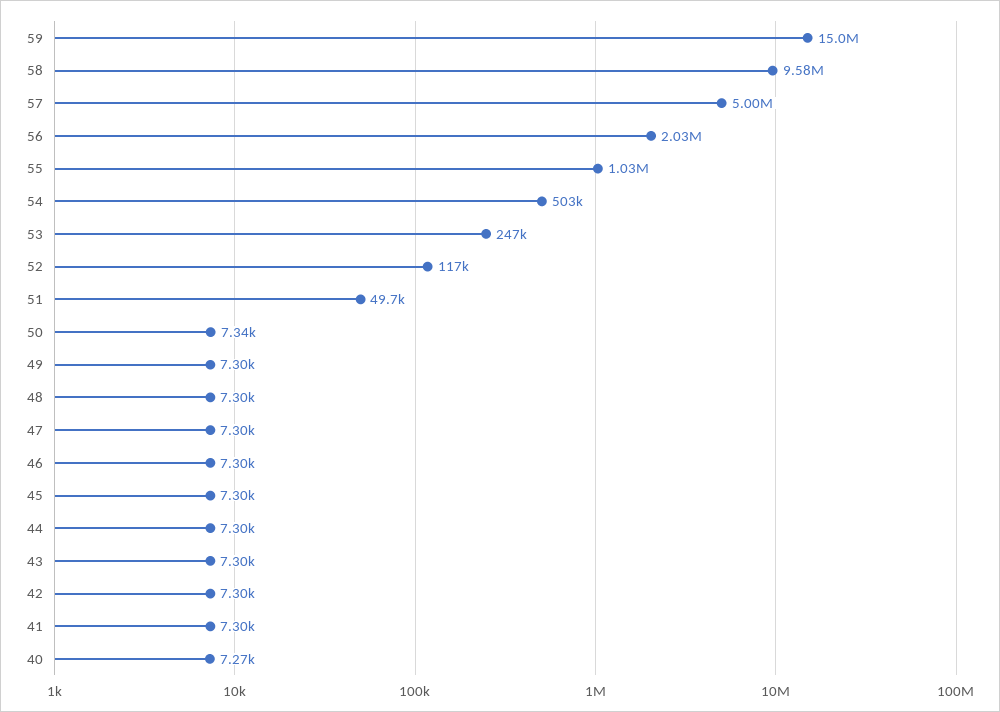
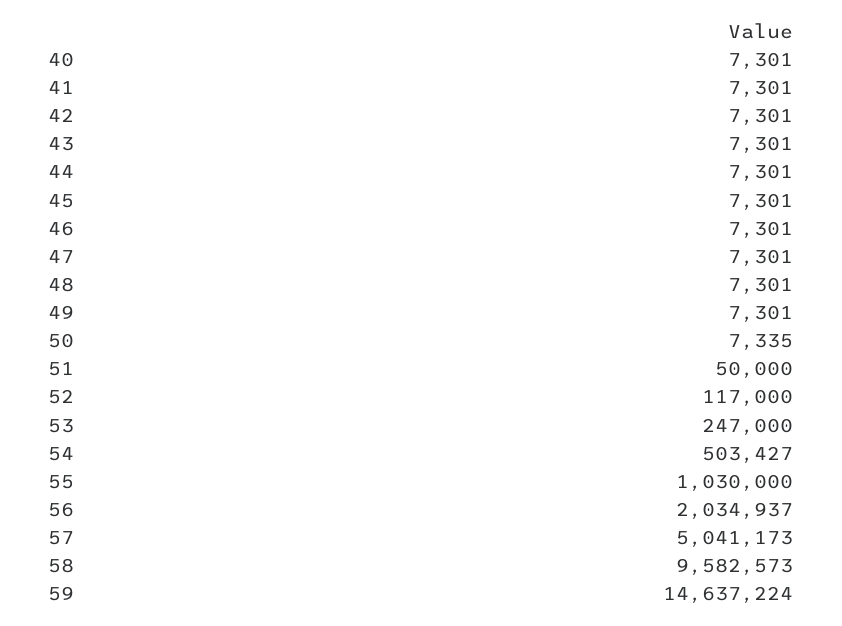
59: 15000000 -> 14637224
57: 5000000 -> 5041173
51: 49700 -> 50000
40: 7270 -> 7301

